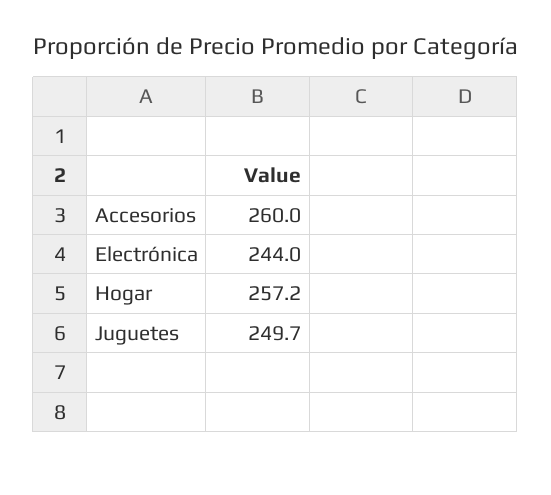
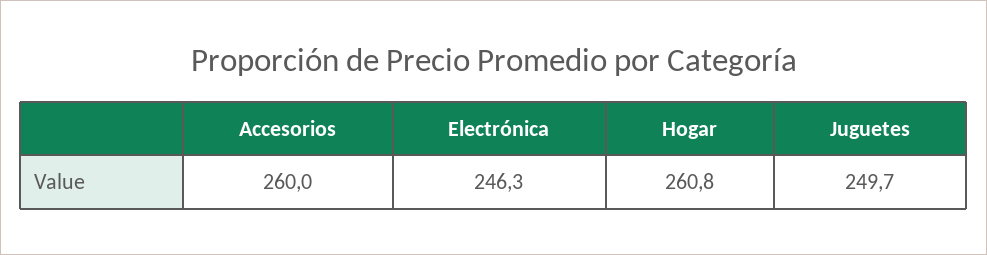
Electrónica: 244 -> 246.3
Hogar: 257.2 -> 260.8

